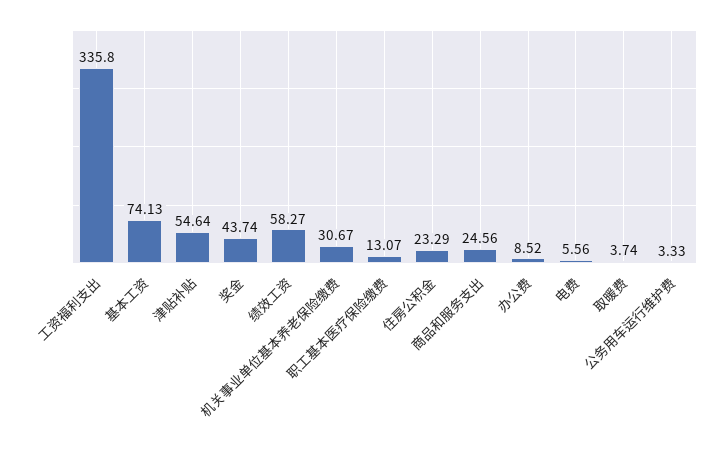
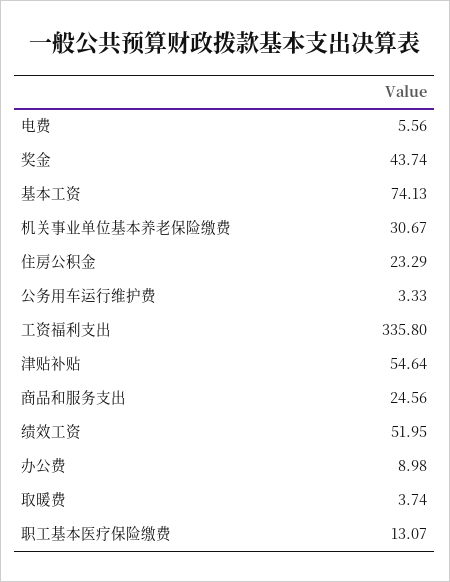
绩效工资: 58.27 -> 51.95
办公费: 8.52 -> 8.98

